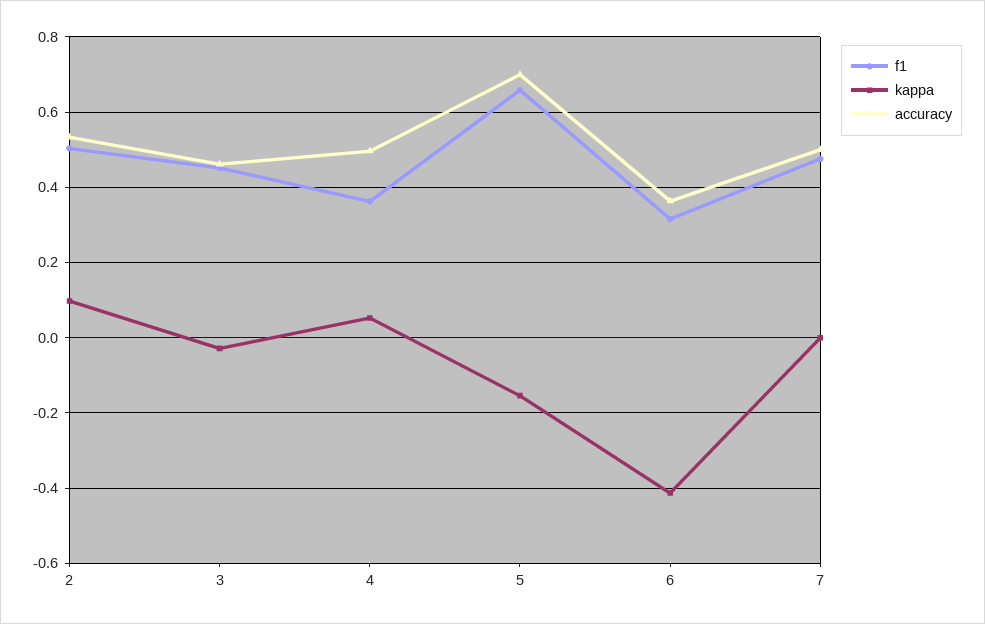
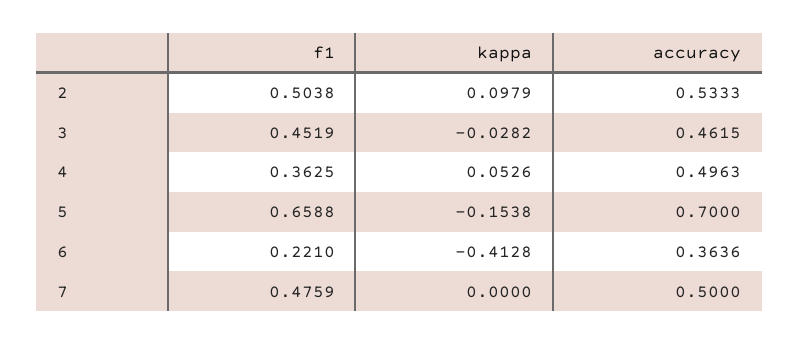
f1, 6: 0.32 -> 0.221

